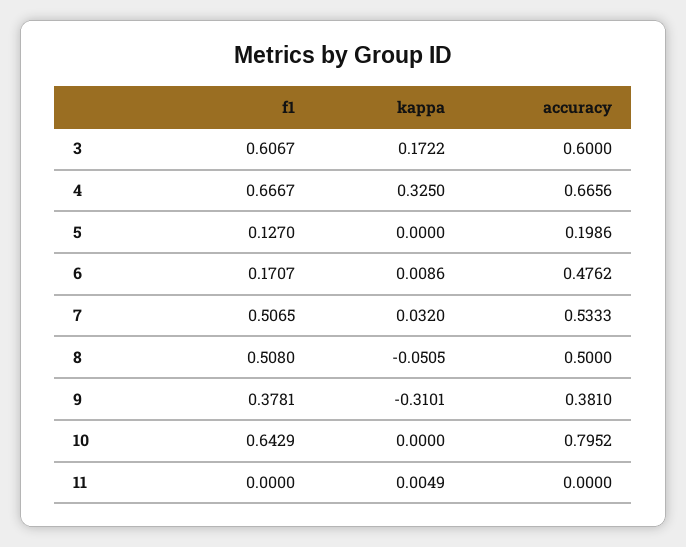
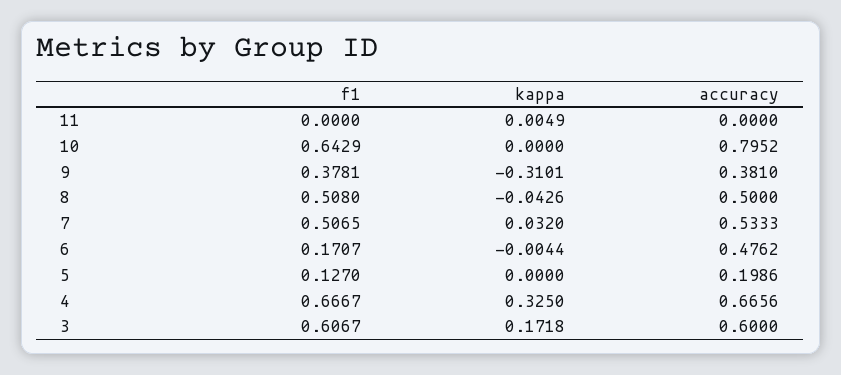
kappa, 3: 0.1722 -> 0.1718
kappa, 6: 0.0086 -> -0.0044
kappa, 8: -0.0505 -> -0.0426

